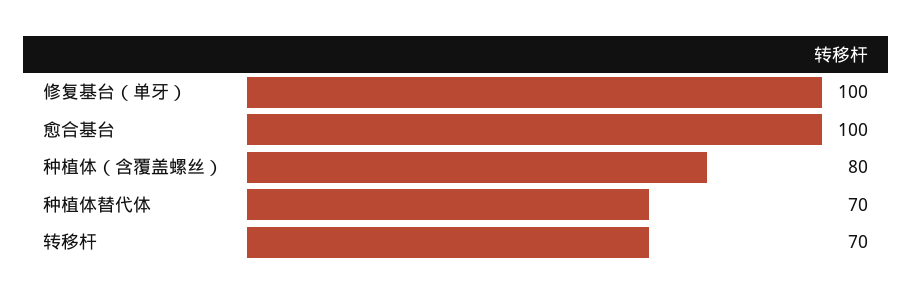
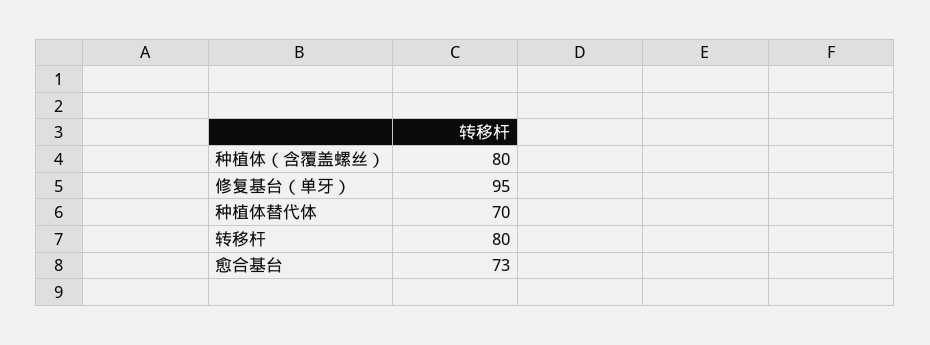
修复基台（单牙）: 100 -> 95
愈合基台: 100 -> 73
转移杆: 70 -> 80

